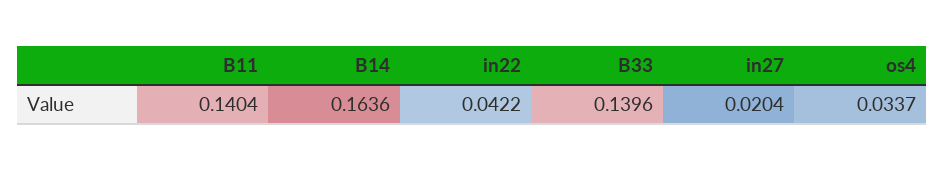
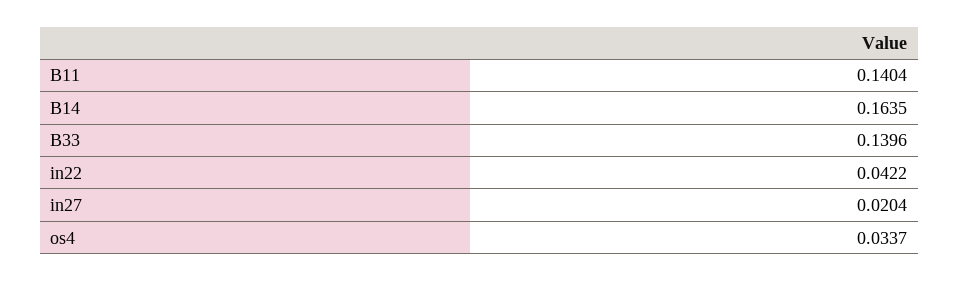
B14: 0.1636 -> 0.1635

